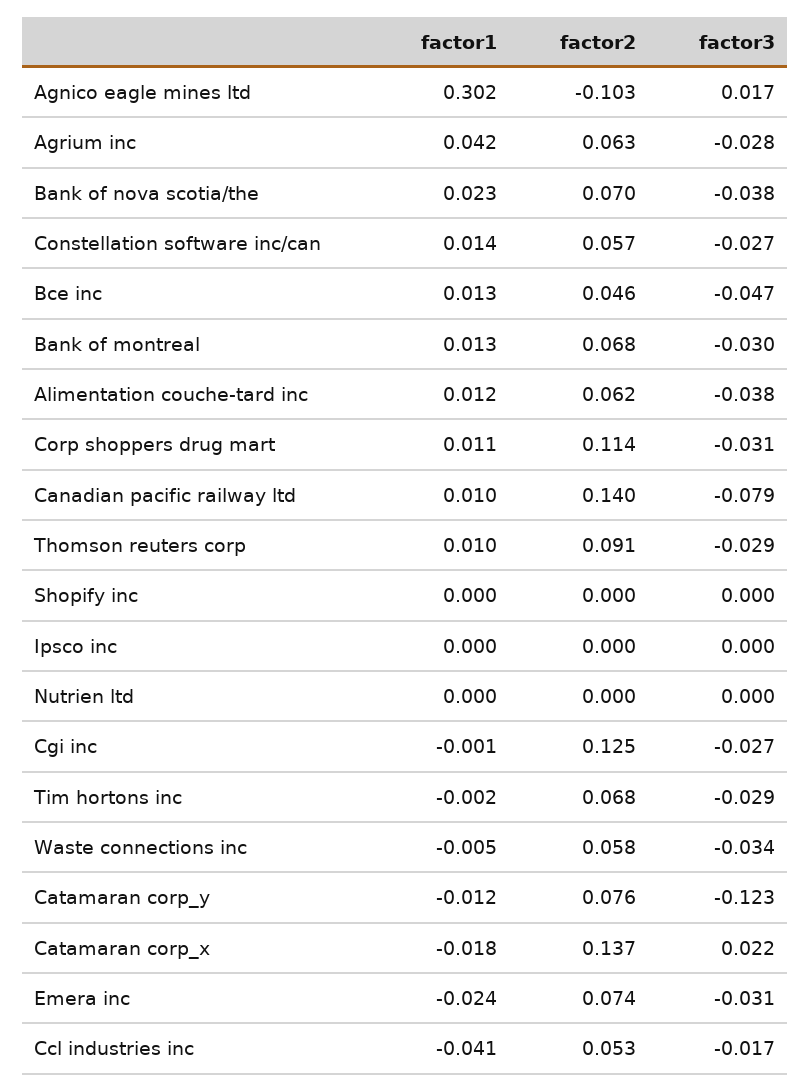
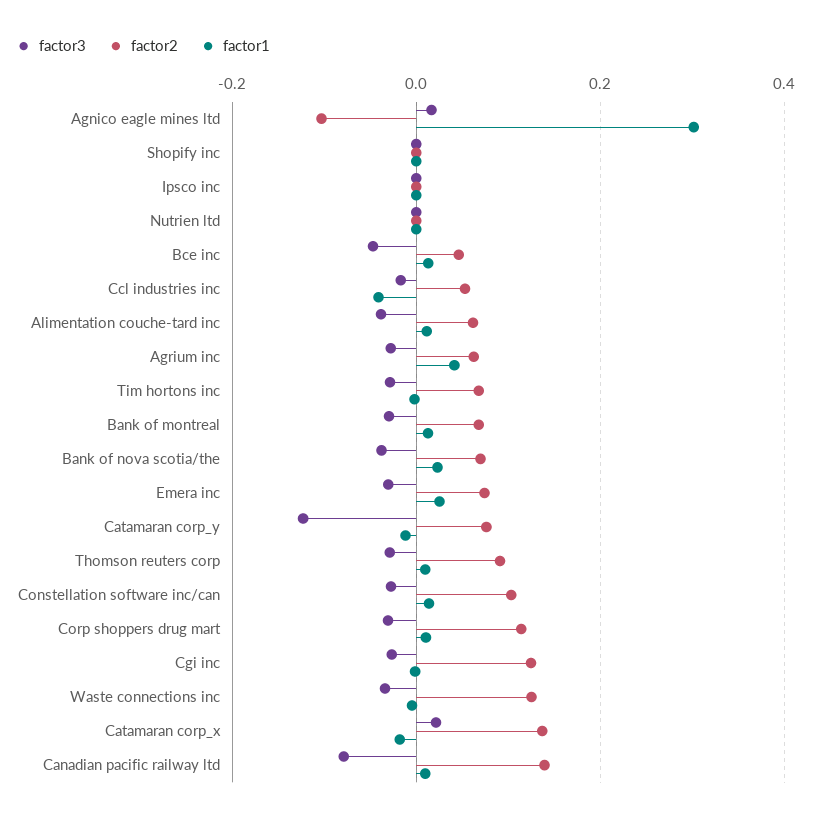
factor2, Constellation software inc/can: 0.057 -> 0.1
factor2, Waste connections inc: 0.058 -> 0.12
factor1, Emera inc: -0.024 -> 0.02

